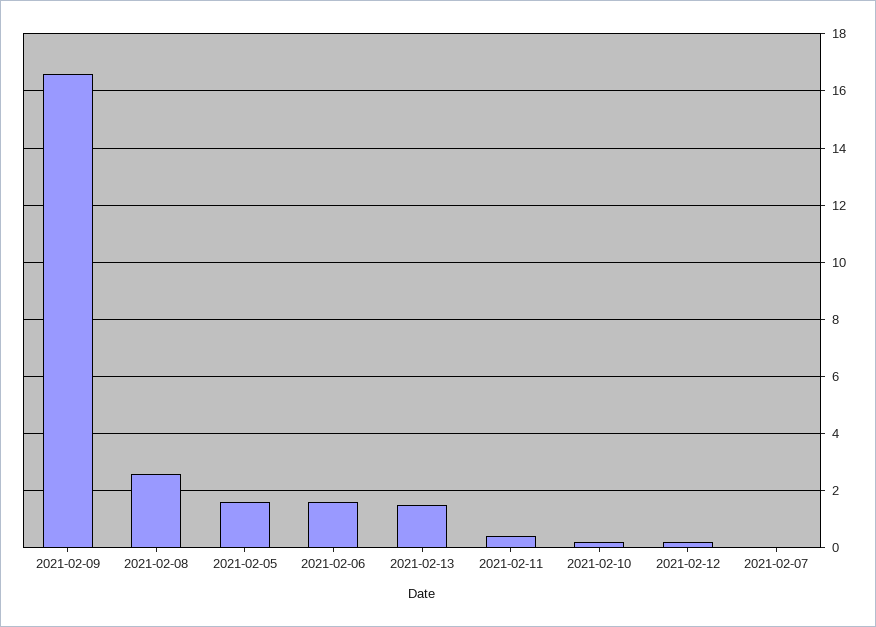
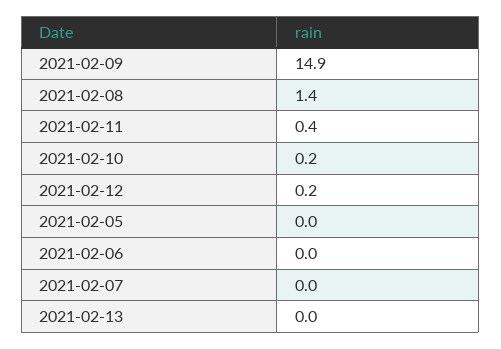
2021-02-09: 16.5 -> 14.9
2021-02-08: 2.5 -> 1.4
2021-02-05: 1.5 -> 0
2021-02-06: 1.5 -> 0
2021-02-13: 1.5 -> 0

